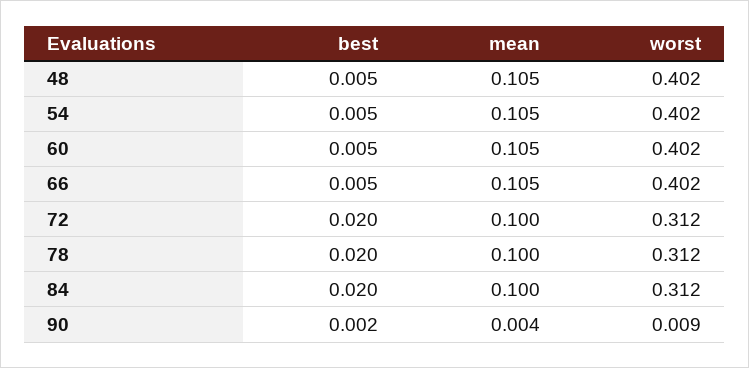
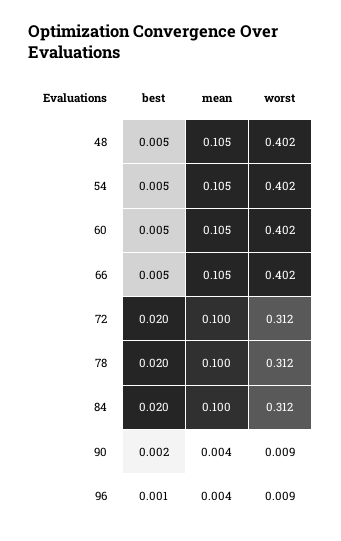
best, 96: none -> 0.001
mean, 96: none -> 0.004
worst, 96: none -> 0.009

